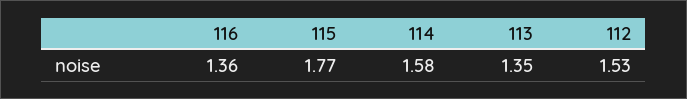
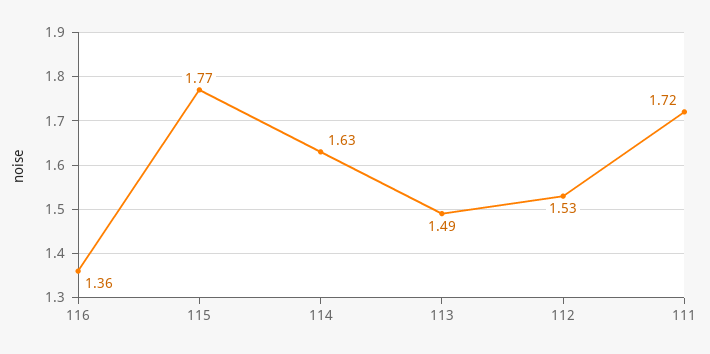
114: 1.58 -> 1.63
113: 1.35 -> 1.49
111: none -> 1.72

